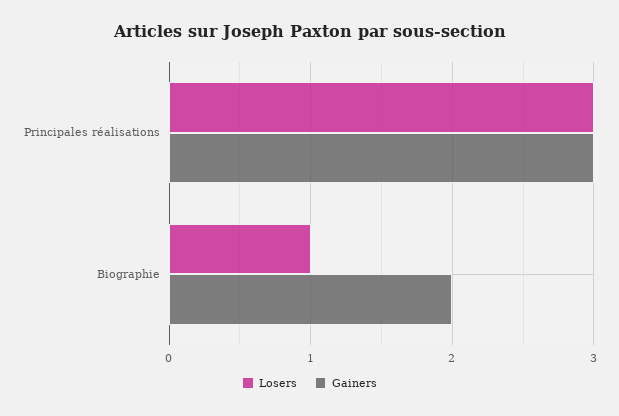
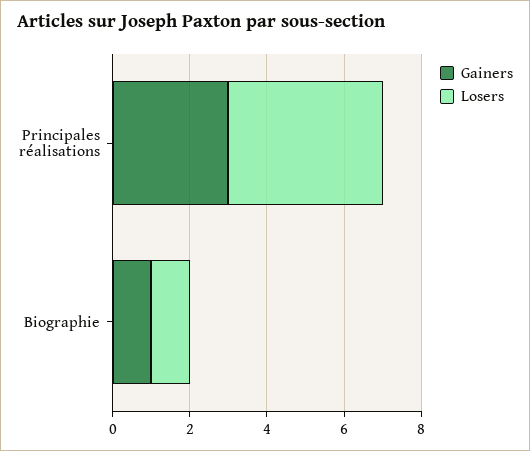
Losers, Principales réalisations: 3 -> 4
Gainers, Biographie: 2 -> 1

